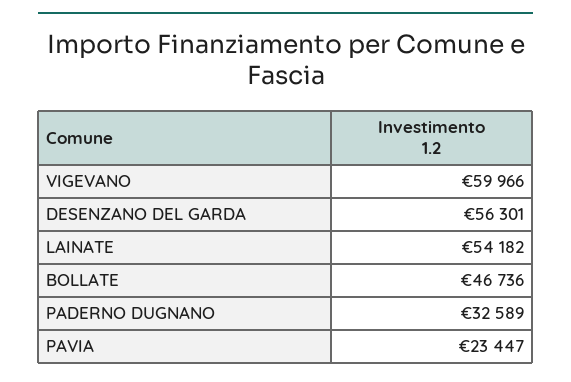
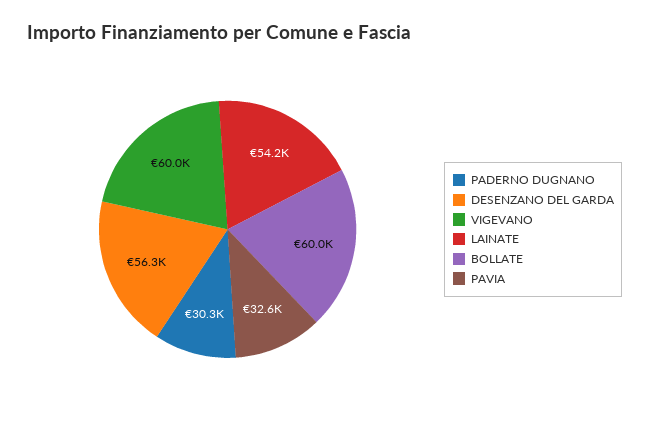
BOLLATE: 46736 -> 60000
PADERNO DUGNANO: 32589 -> 30300
PAVIA: 23447 -> 32600

